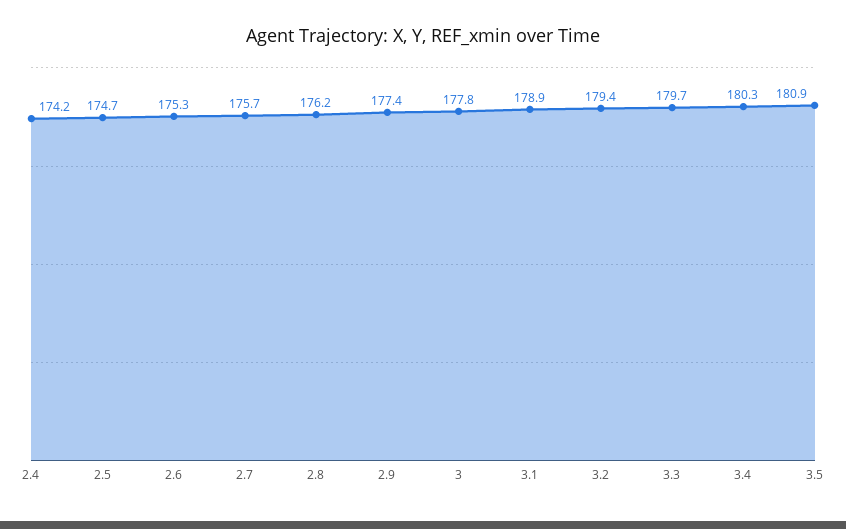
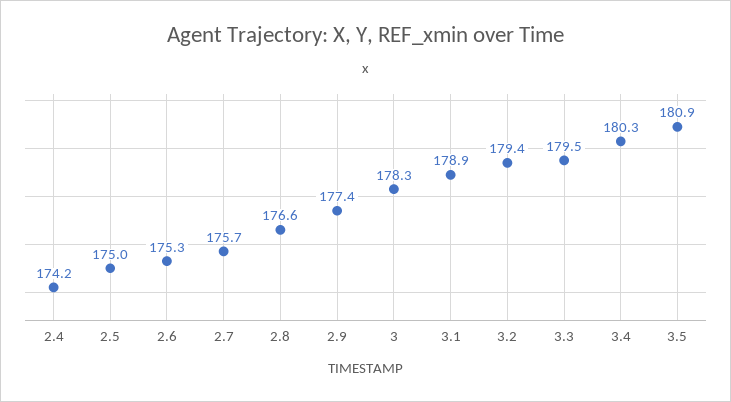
2.5: 174.7 -> 175
2.8: 176.2 -> 176.6
3: 177.8 -> 178.3
3.3: 179.7 -> 179.5

